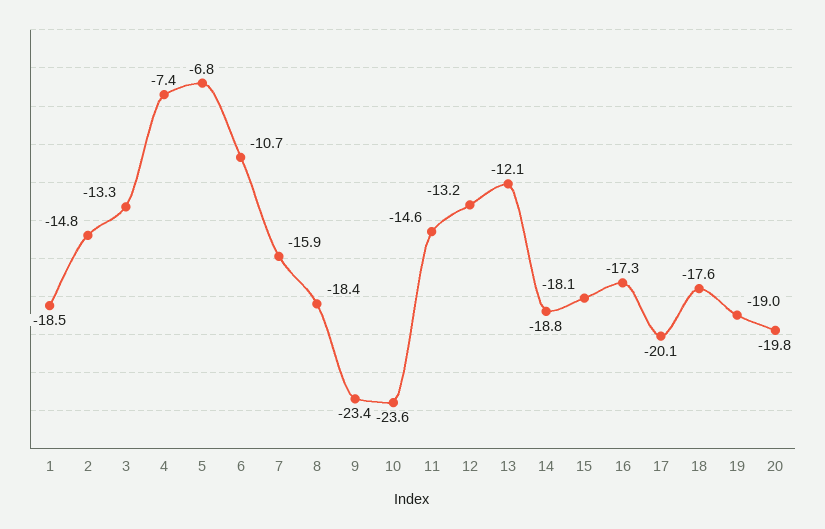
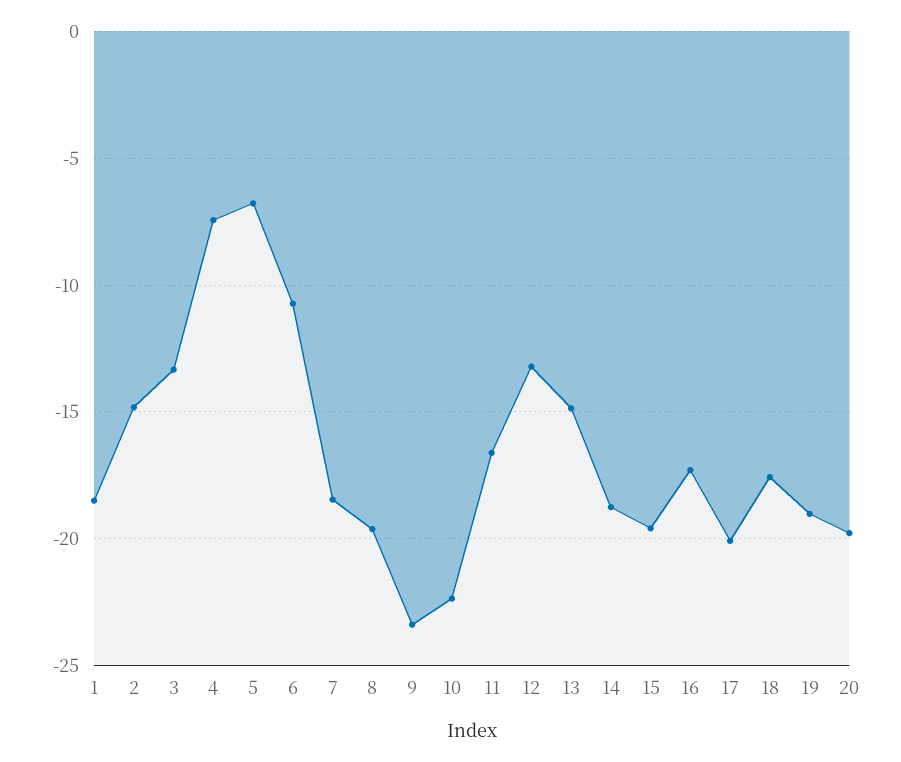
7: -15.9 -> -18.5
8: -18.4 -> -19.5
10: -23.6 -> -22.5
11: -14.6 -> -16.5
13: -12.1 -> -15
15: -18.1 -> -19.5

